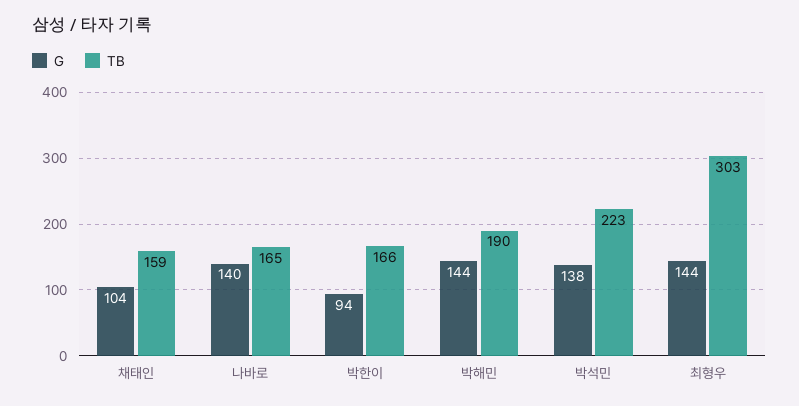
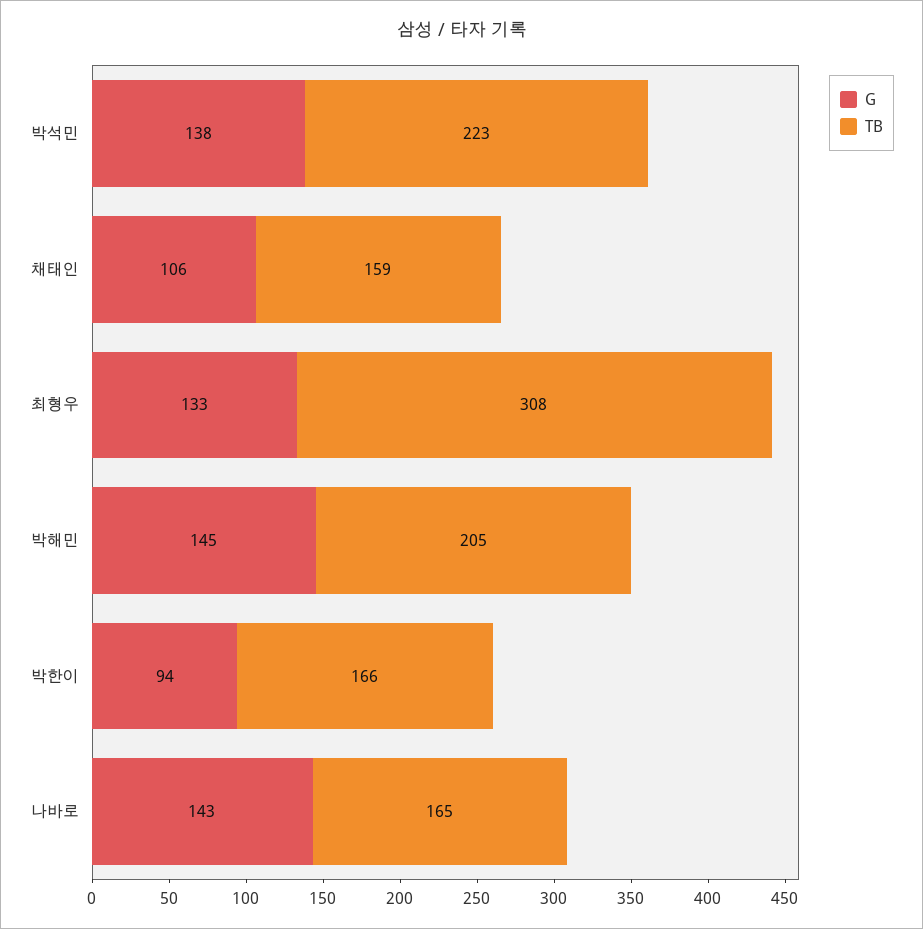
G, 채태인: 104 -> 106
G, 나바로: 140 -> 143
G, 박해민: 144 -> 145
TB, 박해민: 190 -> 205
G, 최형우: 144 -> 133
TB, 최형우: 303 -> 308

